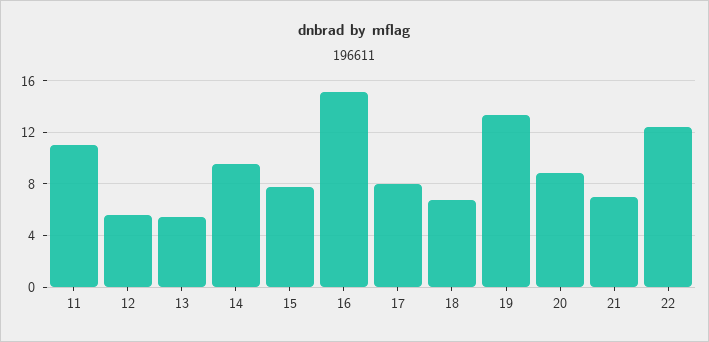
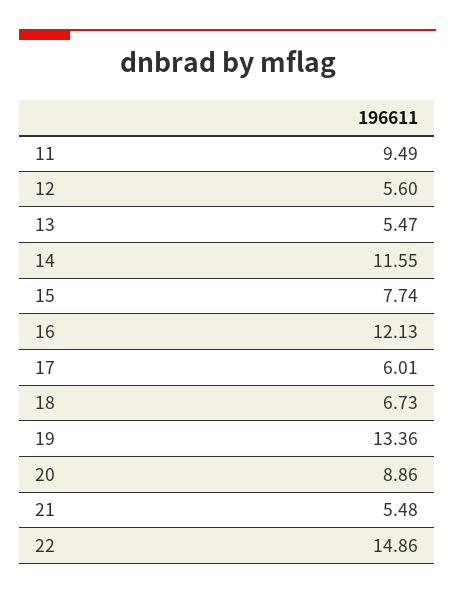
11: 11 -> 9.49
14: 9.5 -> 11.55
16: 15 -> 12.13
17: 8 -> 6.01
21: 7 -> 5.48
22: 12.5 -> 14.86

